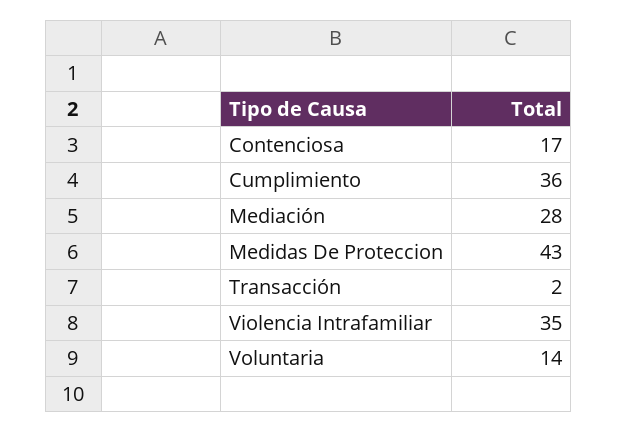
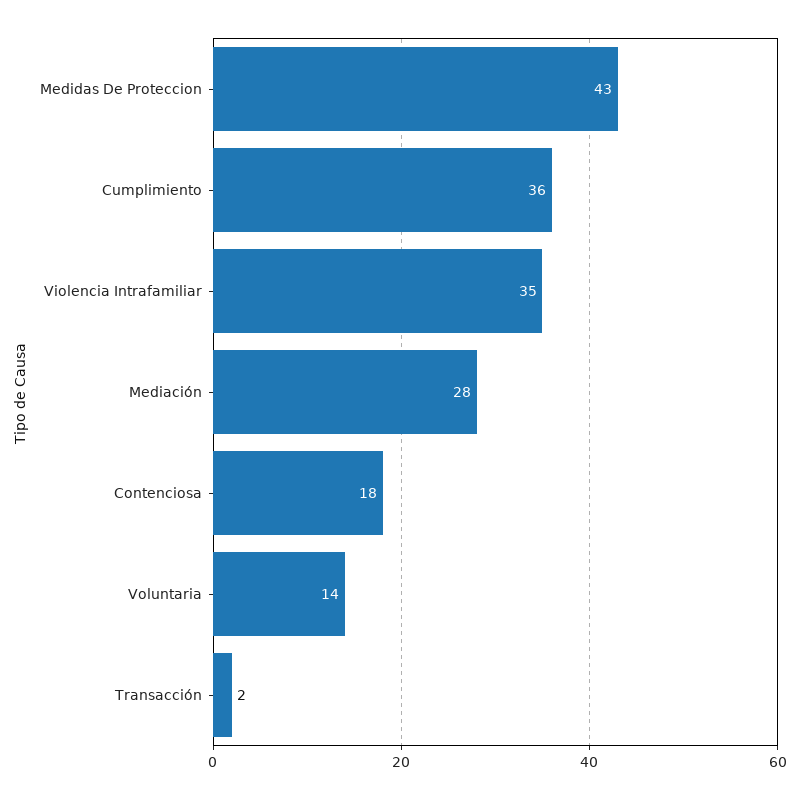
Contenciosa: 17 -> 18

